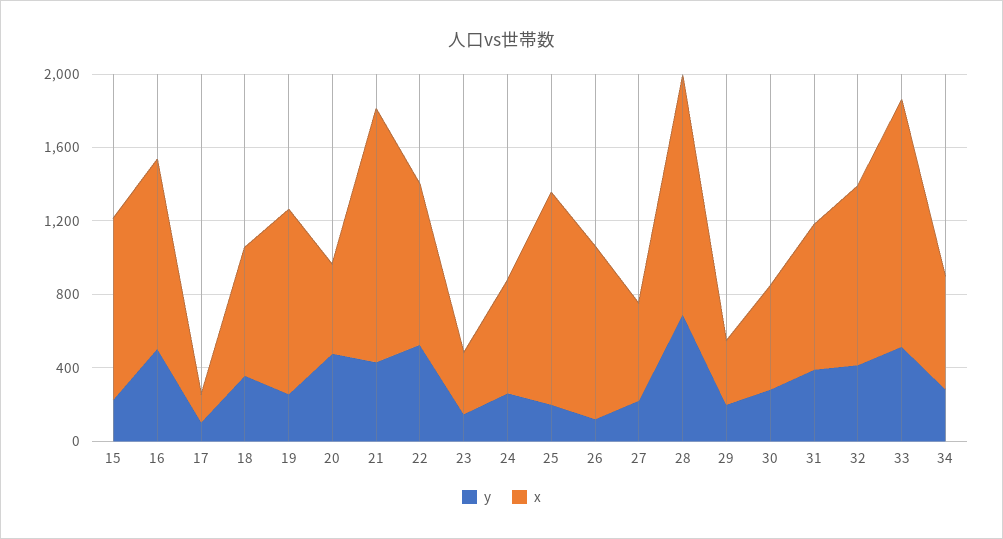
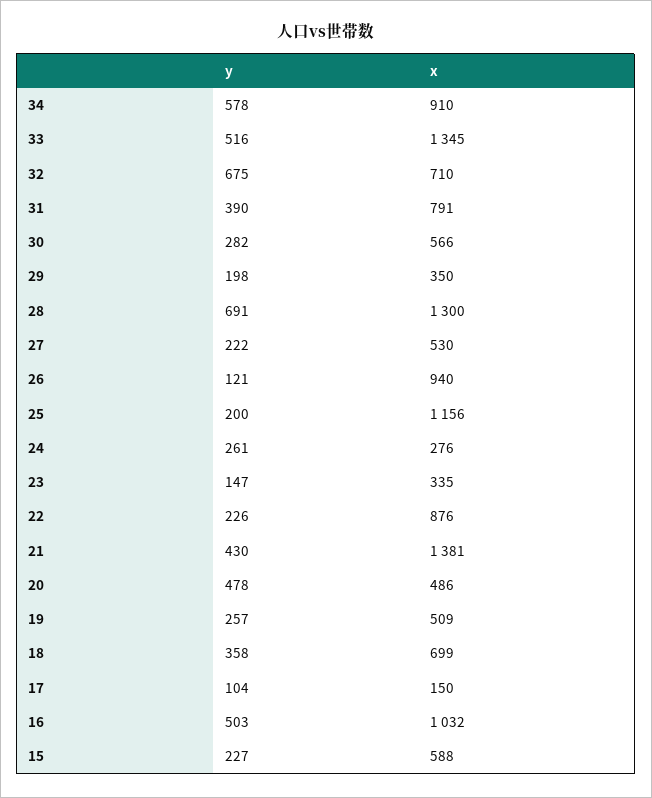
x, 15: 1000 -> 588
x, 19: 1000 -> 509
y, 22: 500 -> 226
x, 24: 600 -> 276
y, 32: 400 -> 675
x, 32: 1000 -> 710
y, 34: 300 -> 578
x, 34: 600 -> 910

